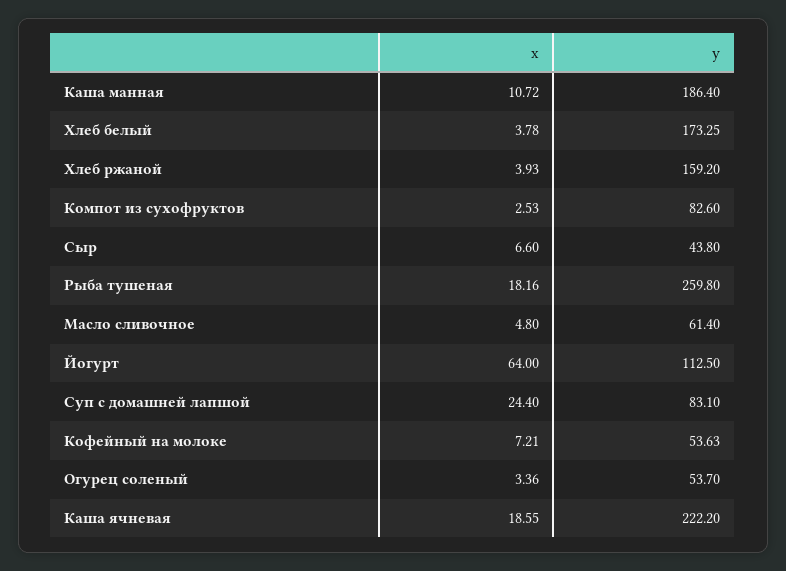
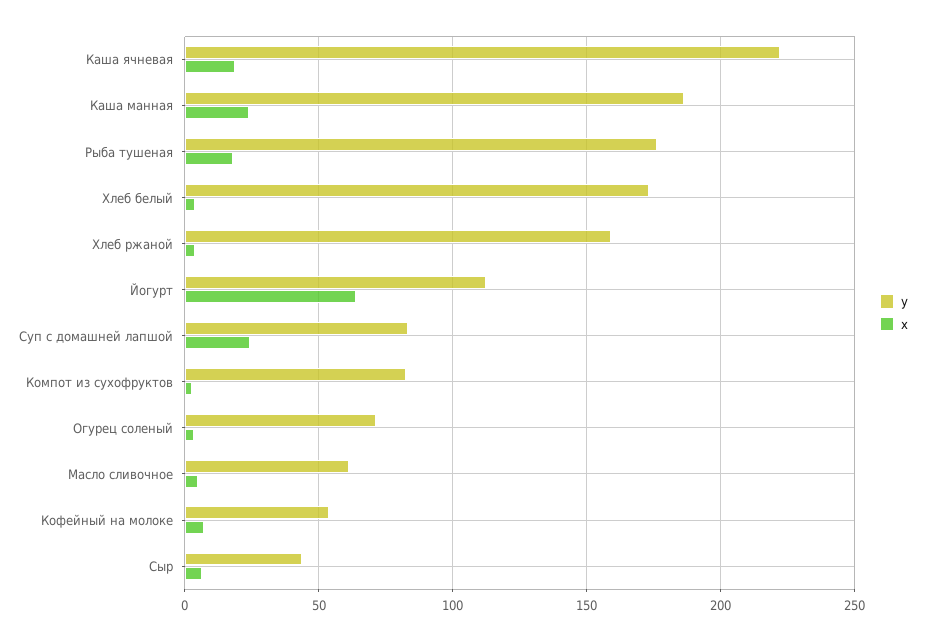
x, Каша манная: 10.72 -> 25
y, Рыба тушеная: 259.8 -> 175
y, Огурец соленый: 53.7 -> 70

